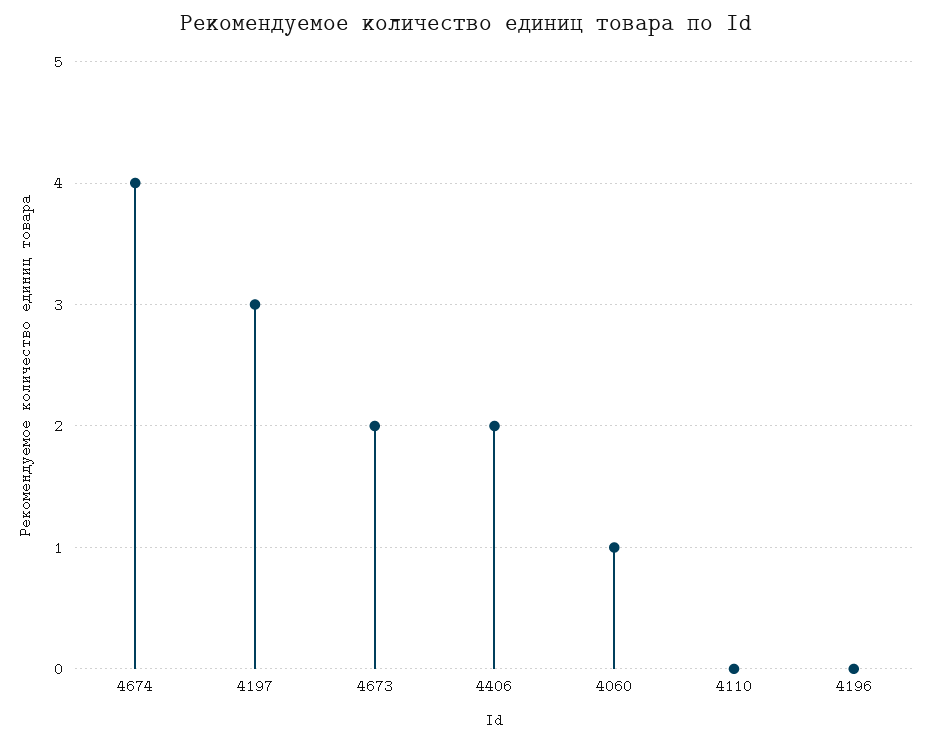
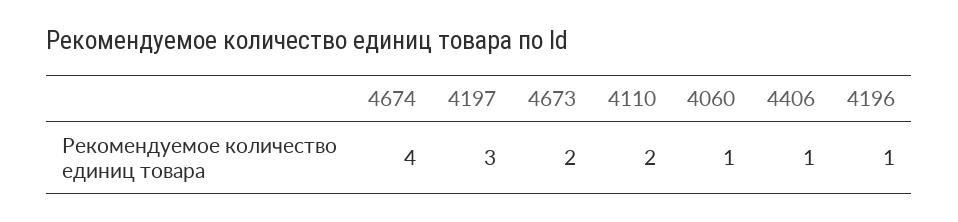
4406: 2 -> 1
4110: 0 -> 2
4196: 0 -> 1

